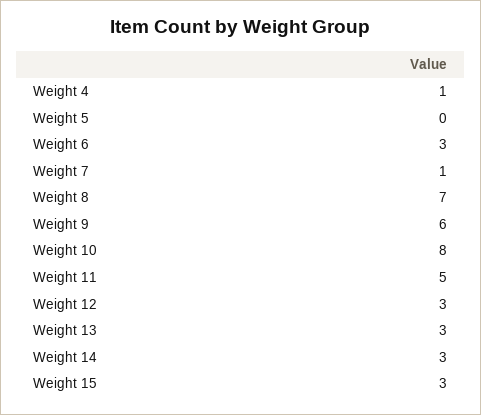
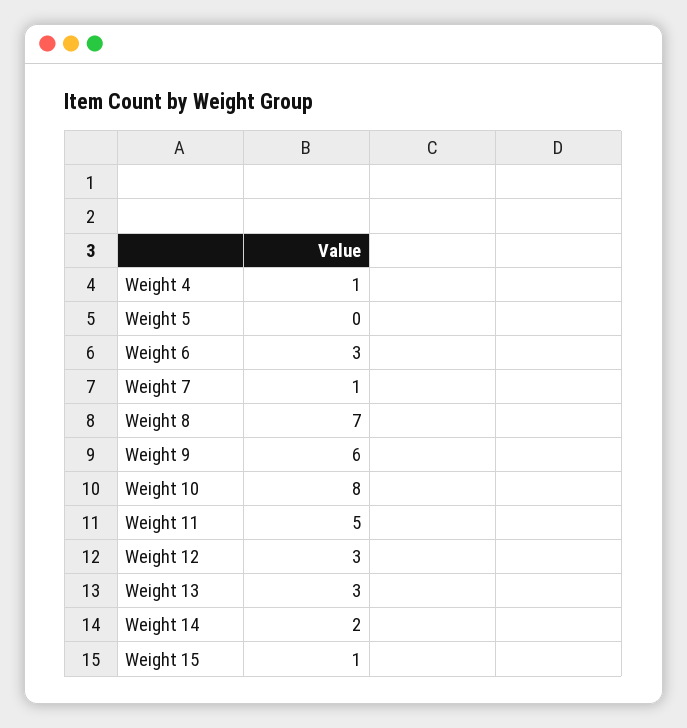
Weight 14: 3 -> 2
Weight 15: 3 -> 1

